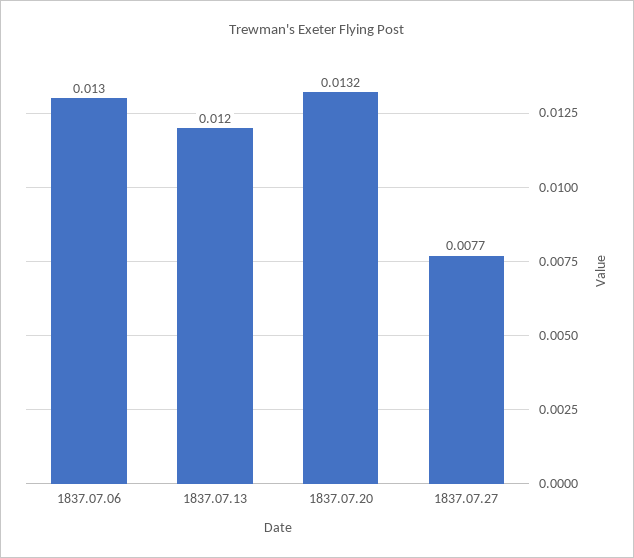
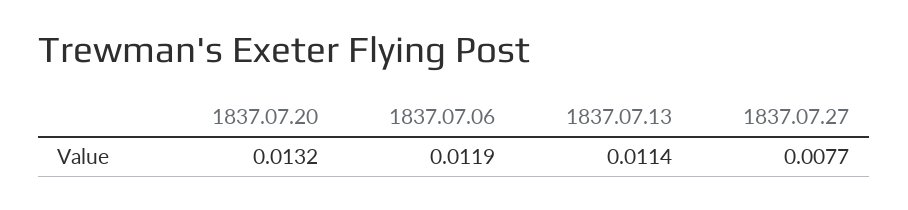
1837.07.06: 0.013 -> 0.0119
1837.07.13: 0.012 -> 0.0114

